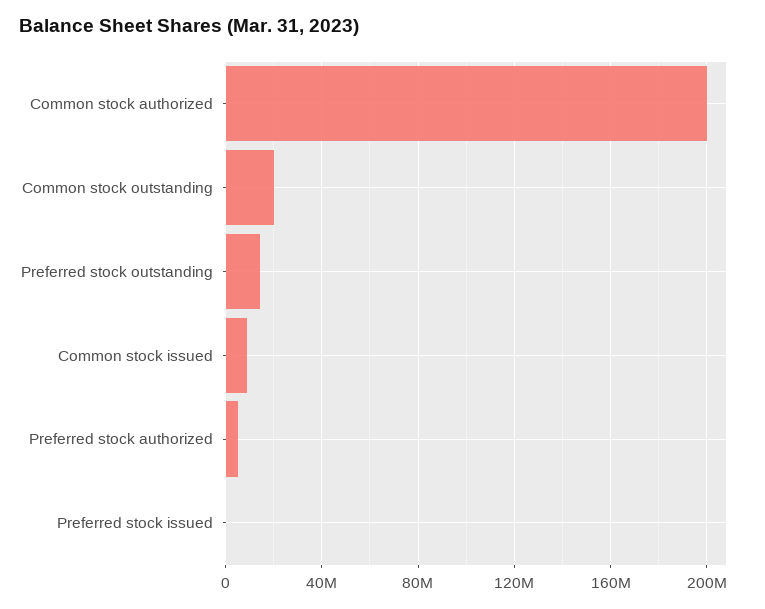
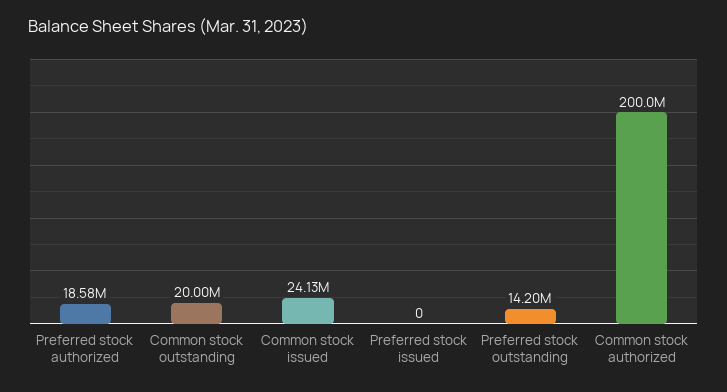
Common stock issued: 10000000 -> 24130000
Preferred stock authorized: 5000000 -> 18580000

